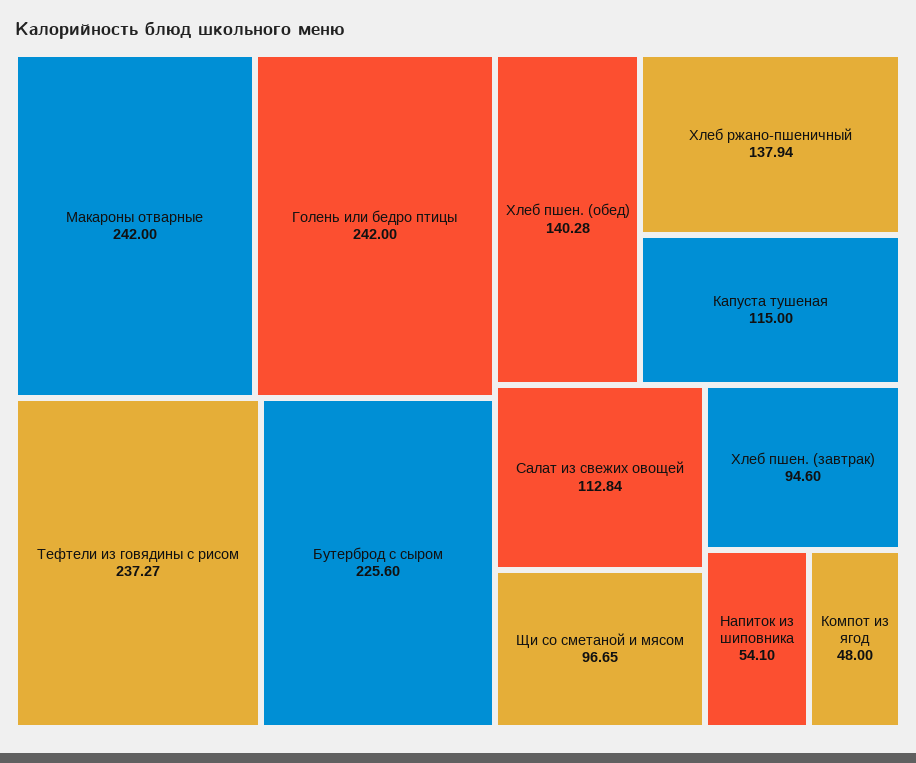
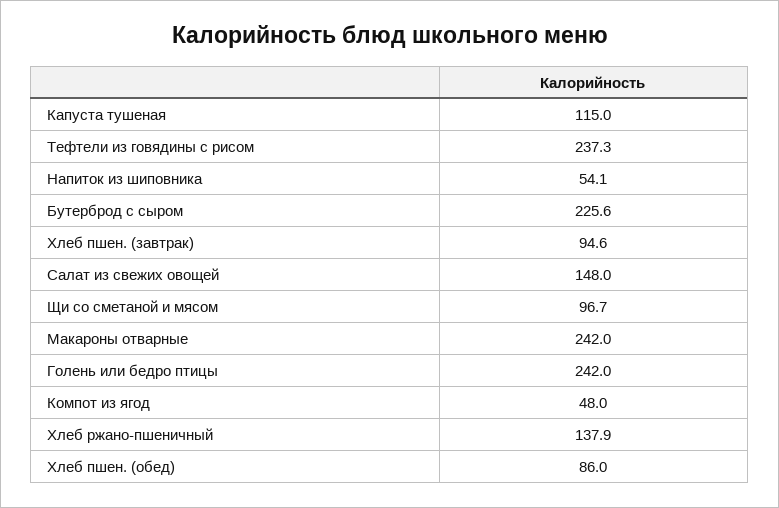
Хлеб пшен. (обед): 140.28 -> 86
Салат из свежих овощей: 112.84 -> 148

